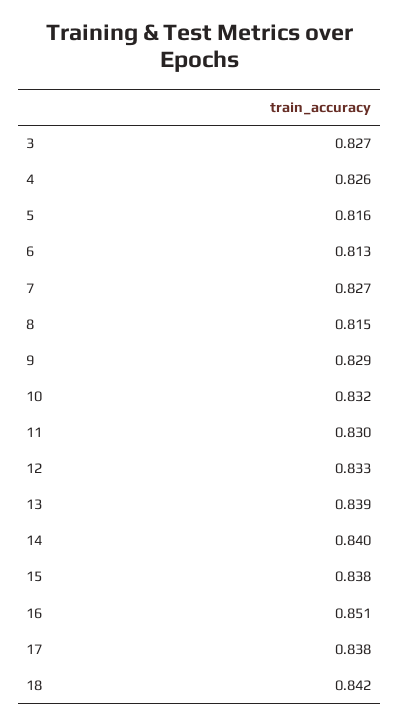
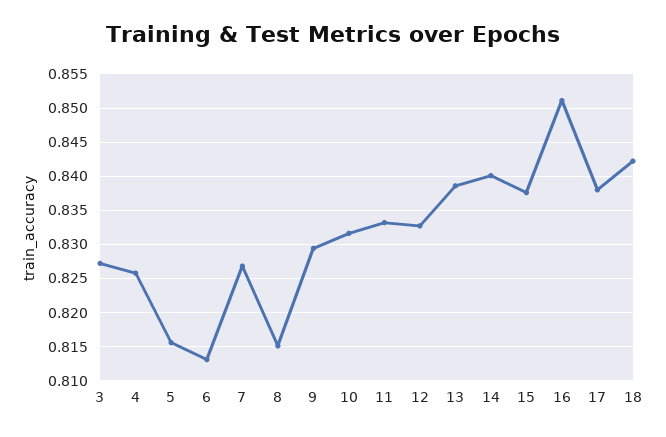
11: 0.83 -> 0.833

